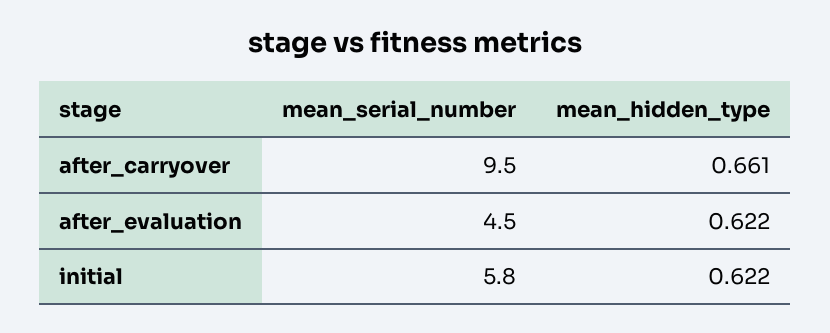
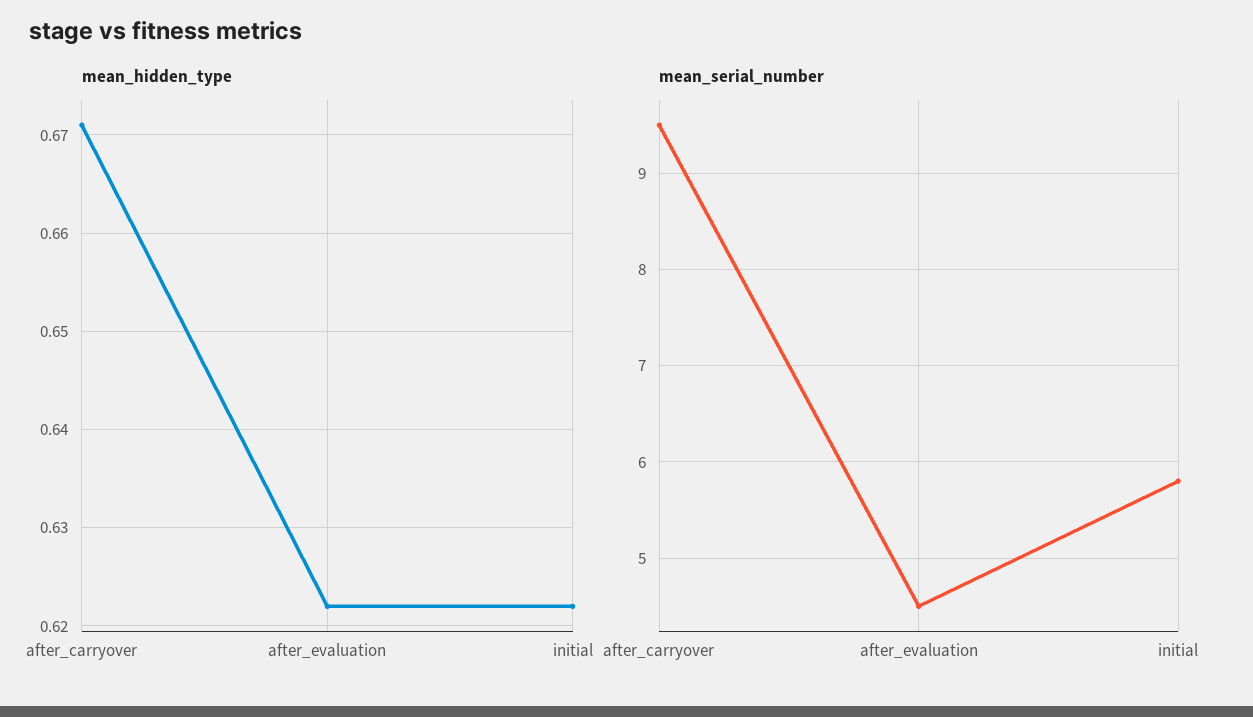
mean_hidden_type, after_carryover: 0.661 -> 0.671

